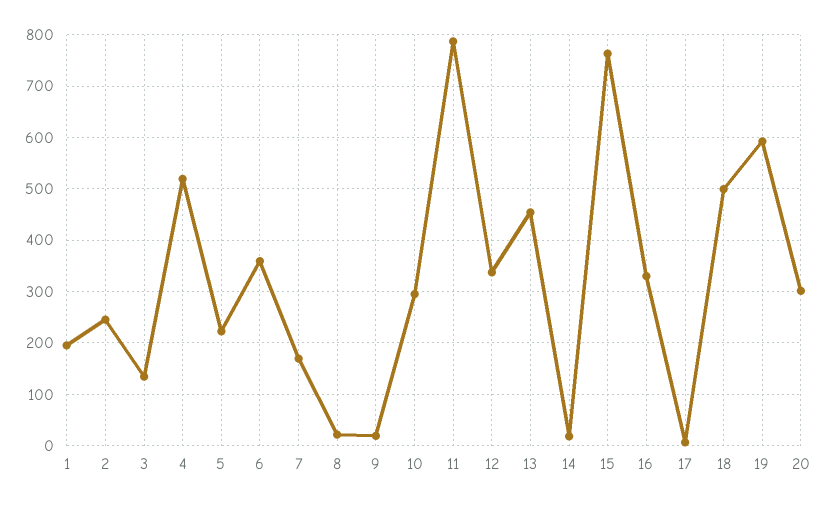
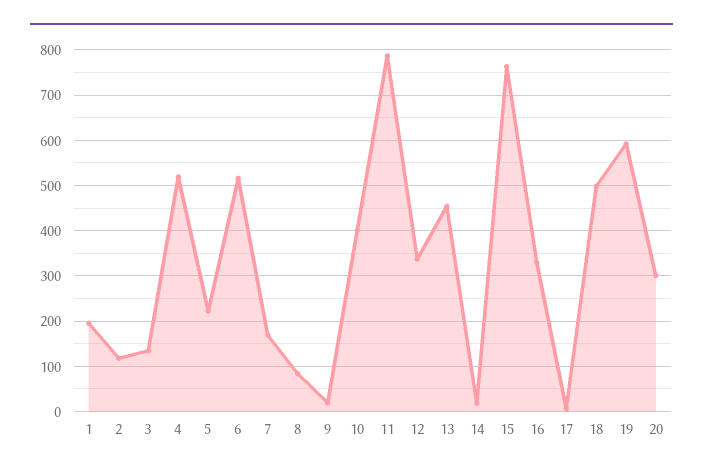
2: 240 -> 120
6: 360 -> 520
8: 20 -> 80
10: 300 -> 400

